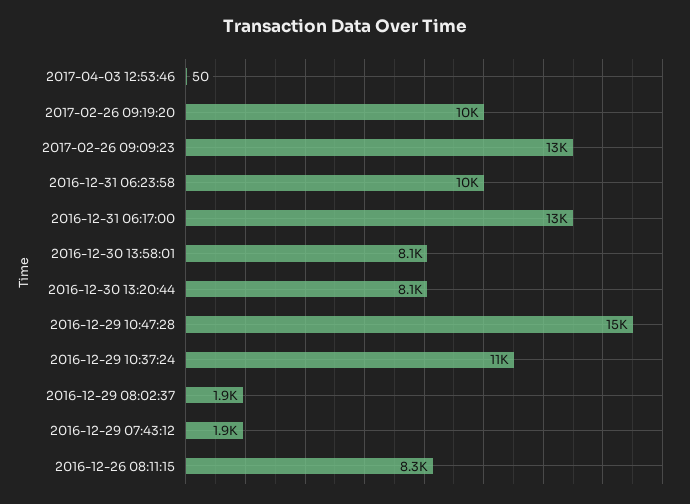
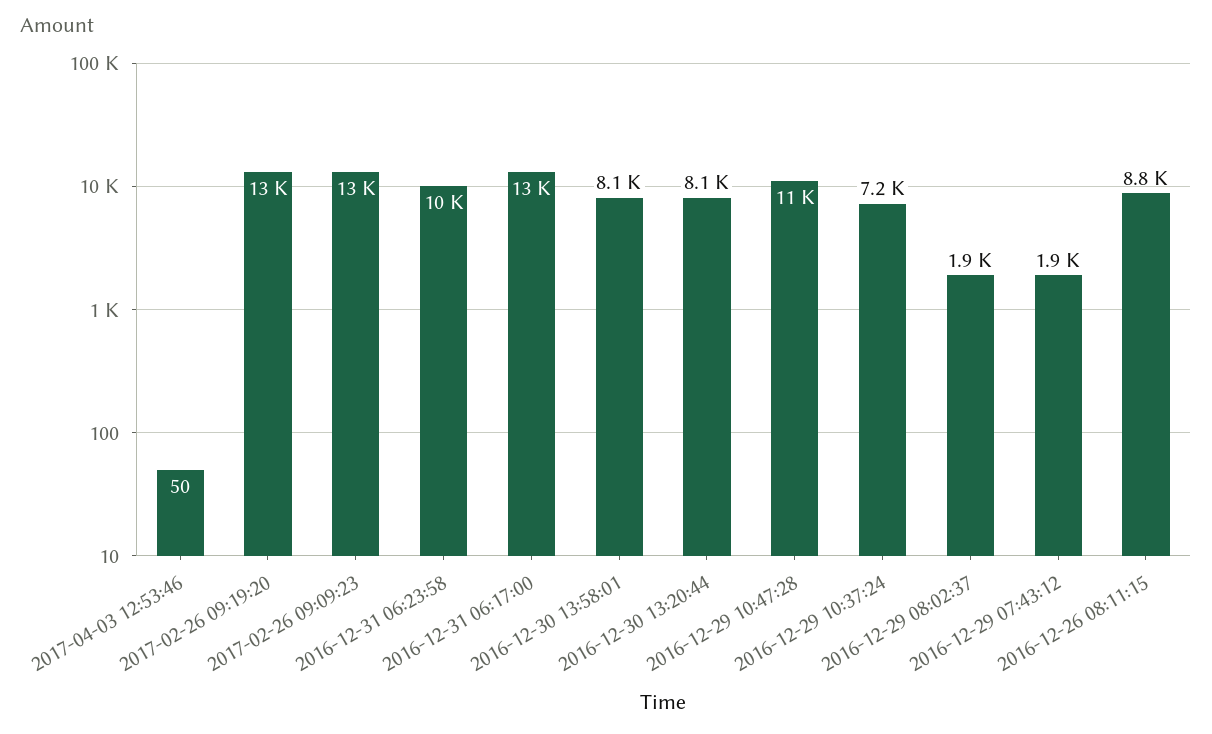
2017-02-26 09:19:20: 10000 -> 13000
2016-12-29 10:47:28: 15000 -> 11000
2016-12-29 10:37:24: 11000 -> 7200
2016-12-26 08:11:15: 8300 -> 8800

